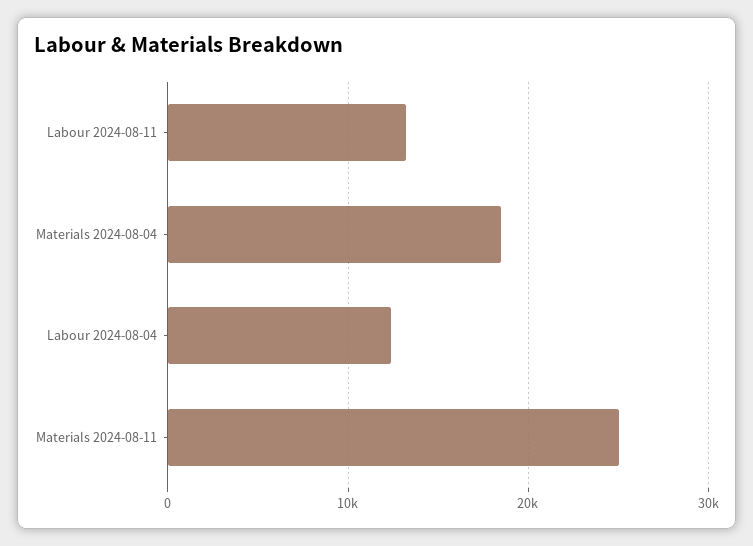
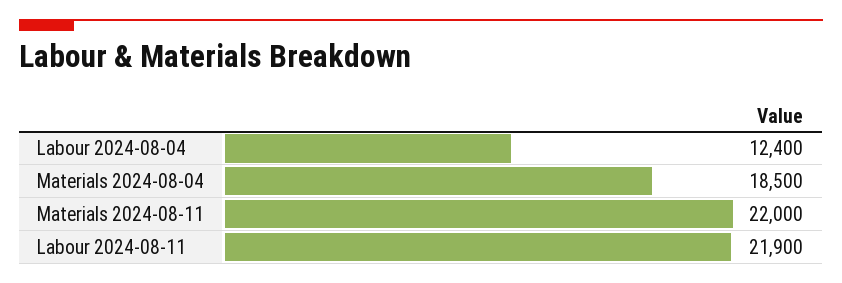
Labour 2024-08-11: 13000 -> 21900
Materials 2024-08-11: 25000 -> 22000

